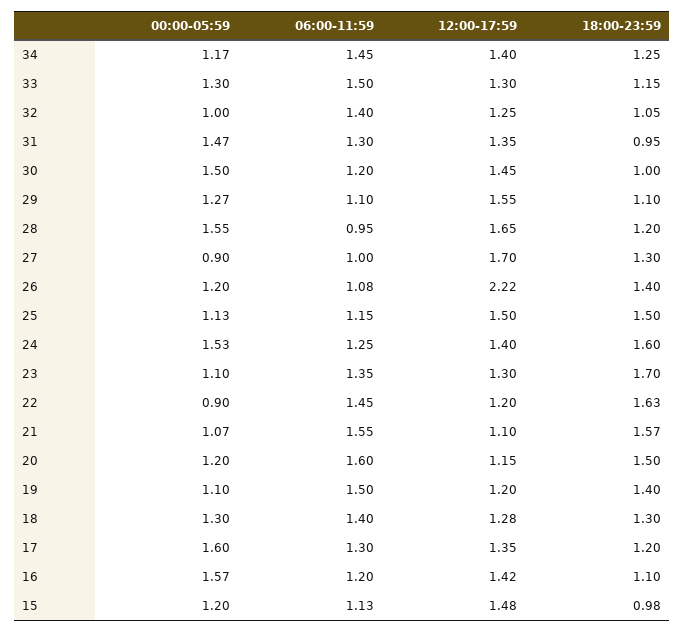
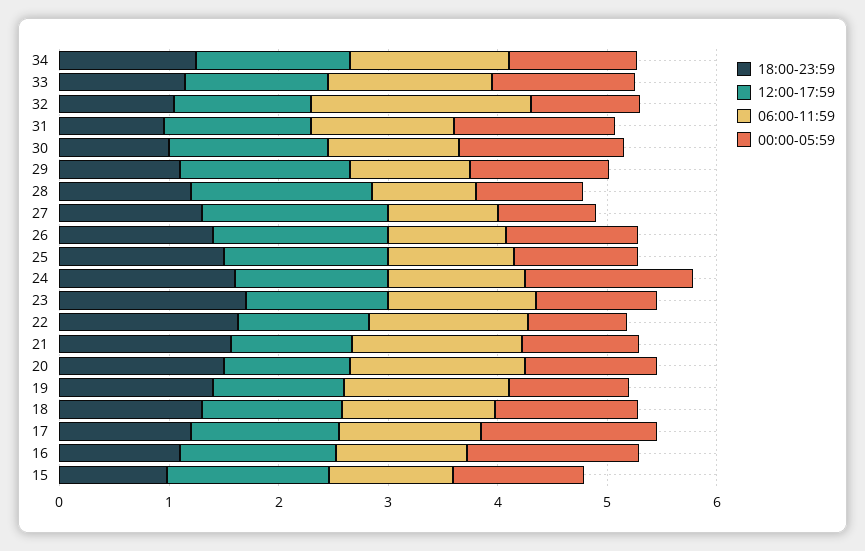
06:00-11:59, 32: 1.4 -> 2
00:00-05:59, 28: 1.55 -> 1
12:00-17:59, 26: 2.22 -> 1.6

